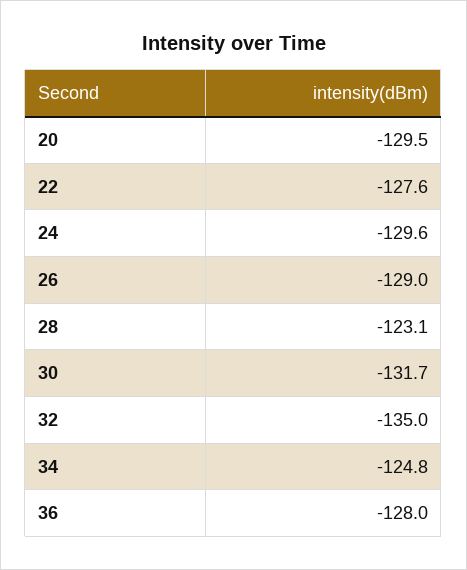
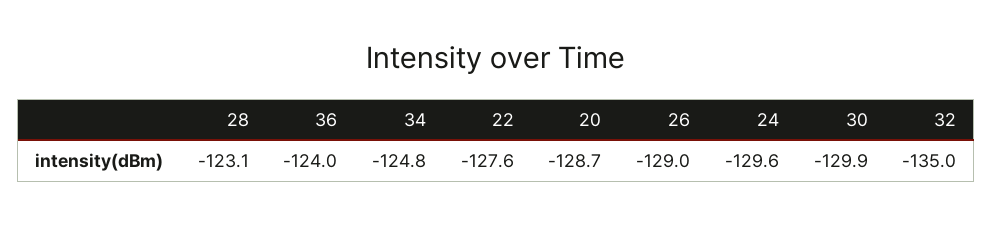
20: -129.5 -> -128.7
30: -131.7 -> -129.9
36: -128 -> -124

